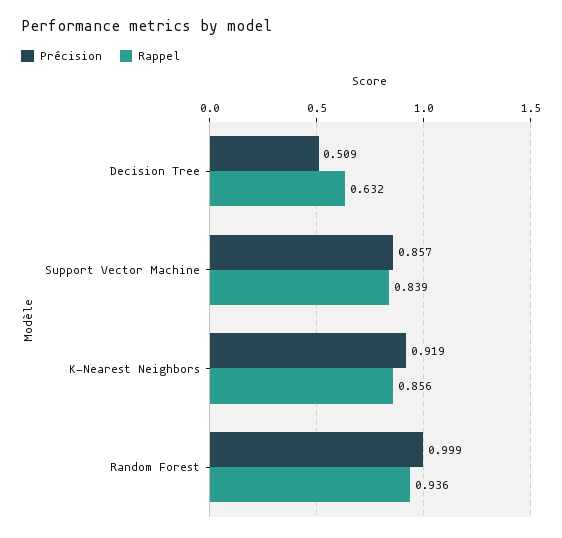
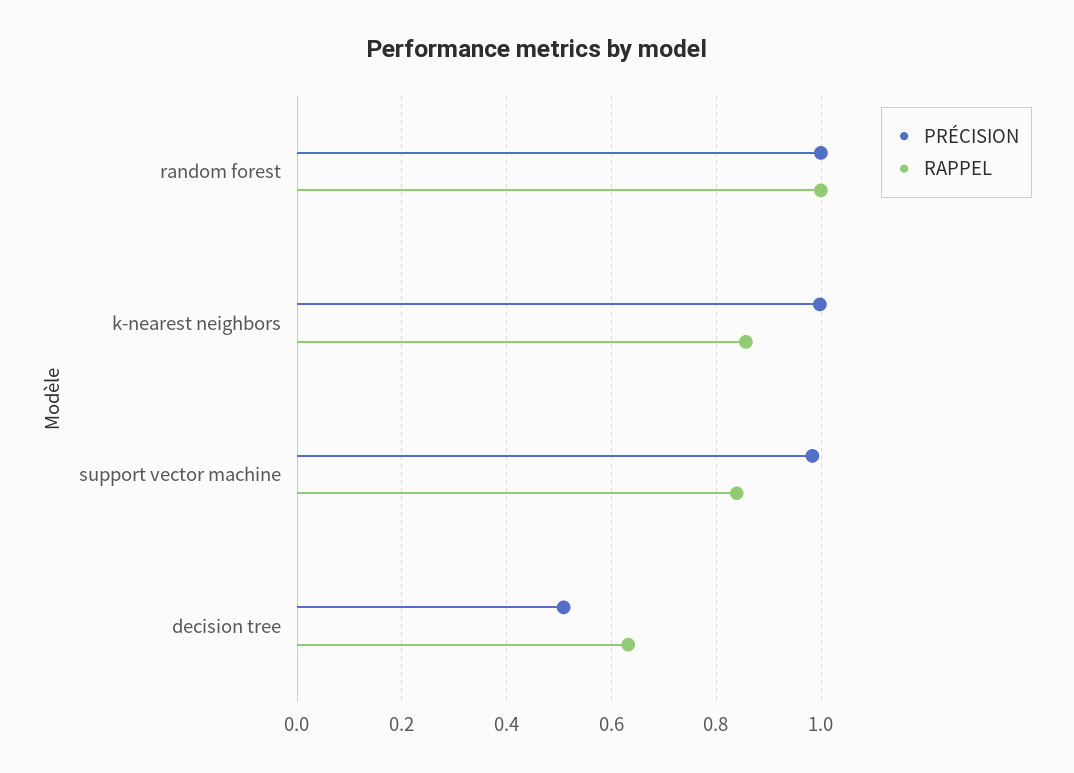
Précision, Support Vector Machine: 0.857 -> 0.98
Précision, K-Nearest Neighbors: 0.919 -> 1
Rappel, Random Forest: 0.936 -> 1

